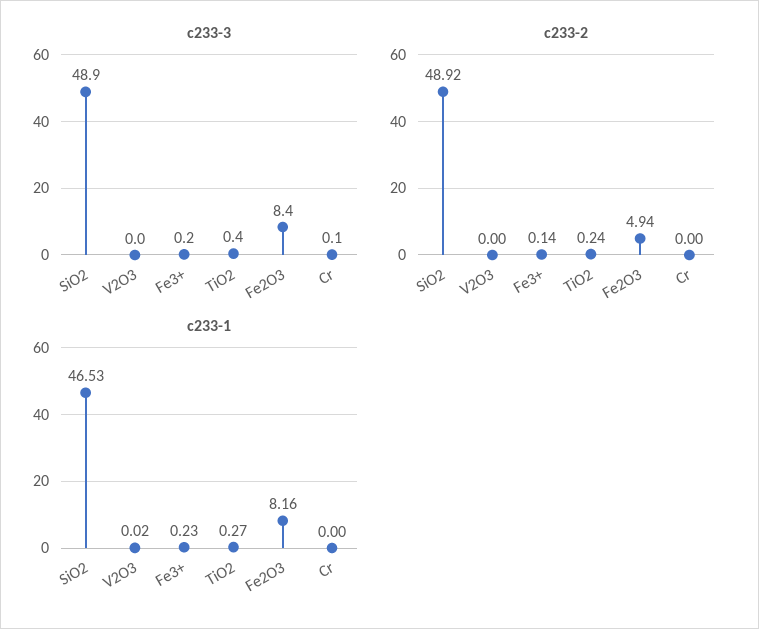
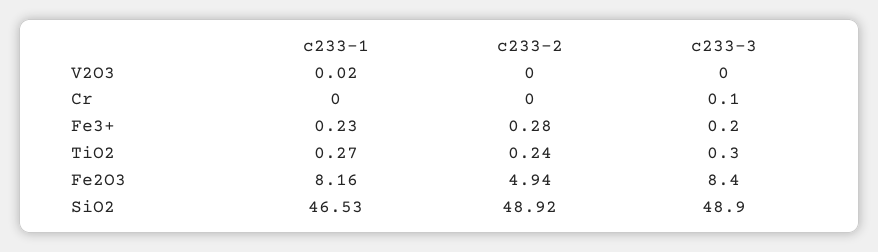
c233-3, TiO2: 0.4 -> 0.3
c233-2, Fe3+: 0.14 -> 0.28

